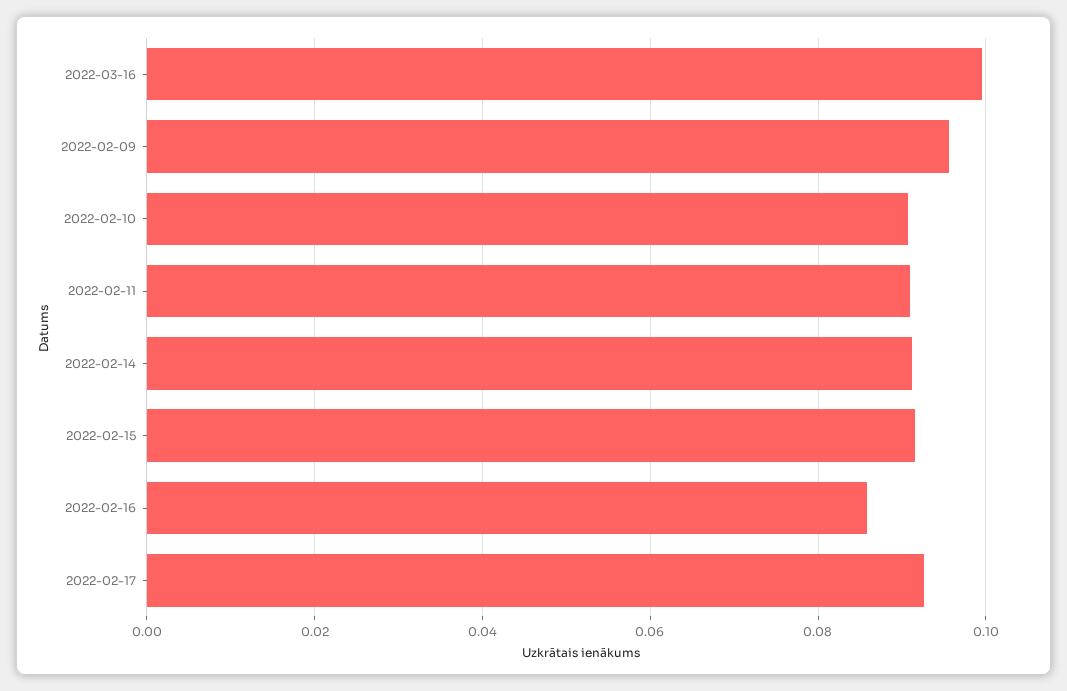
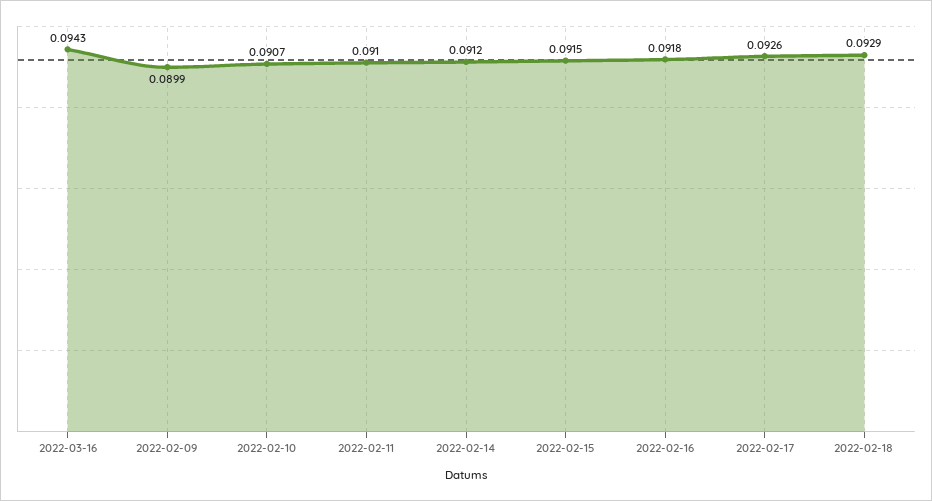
2022-03-16: 0.1 -> 0.0943
2022-02-09: 0.096 -> 0.0899
2022-02-16: 0.086 -> 0.0918
2022-02-18: none -> 0.0929

